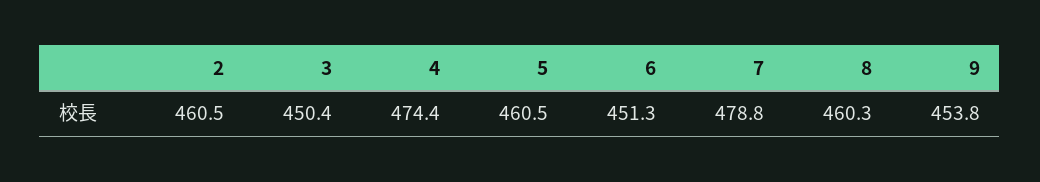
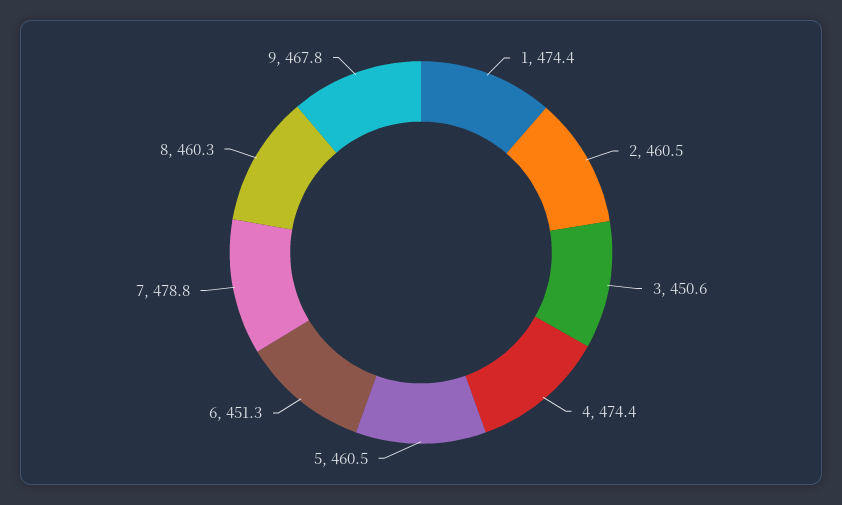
3: 450.4 -> 450.6
9: 453.8 -> 467.8
1: none -> 474.4

